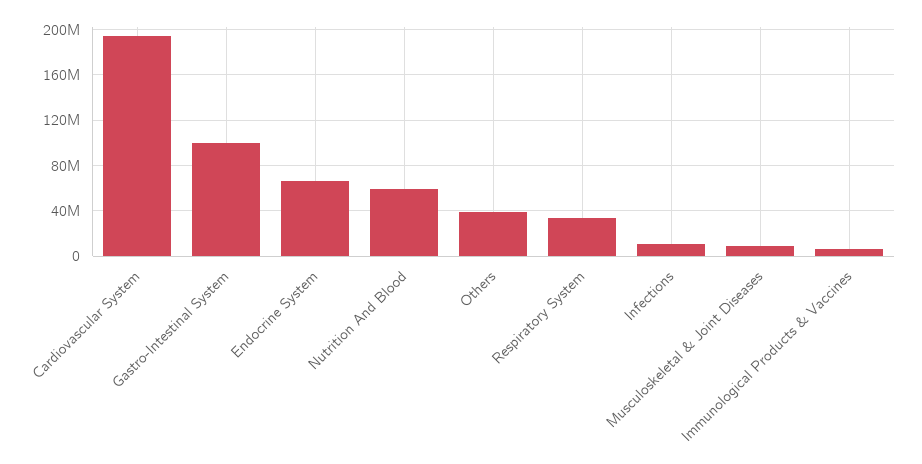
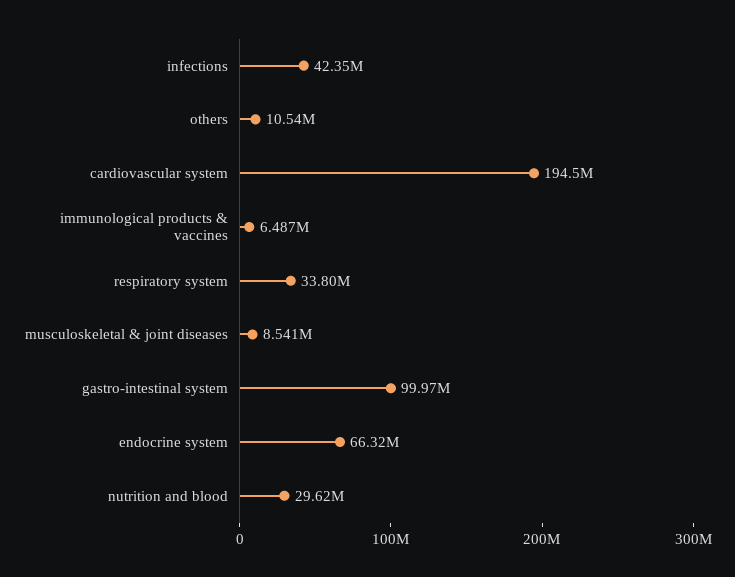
Nutrition And Blood: 60000000 -> 29620000
Others: 40000000 -> 10540000
Infections: 10000000 -> 42350000

